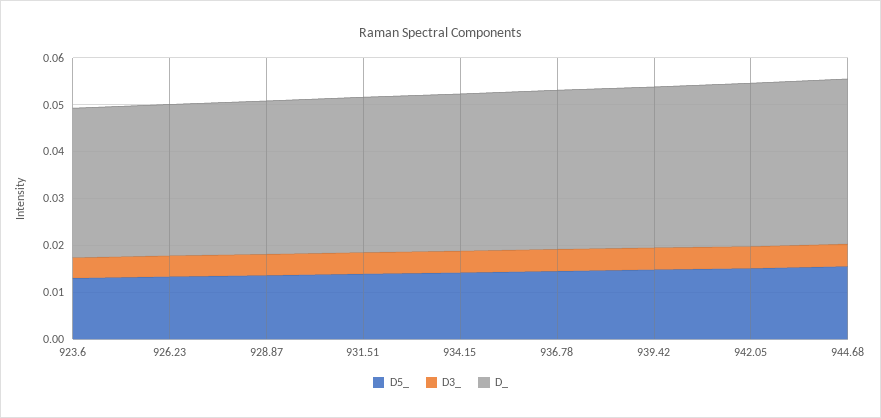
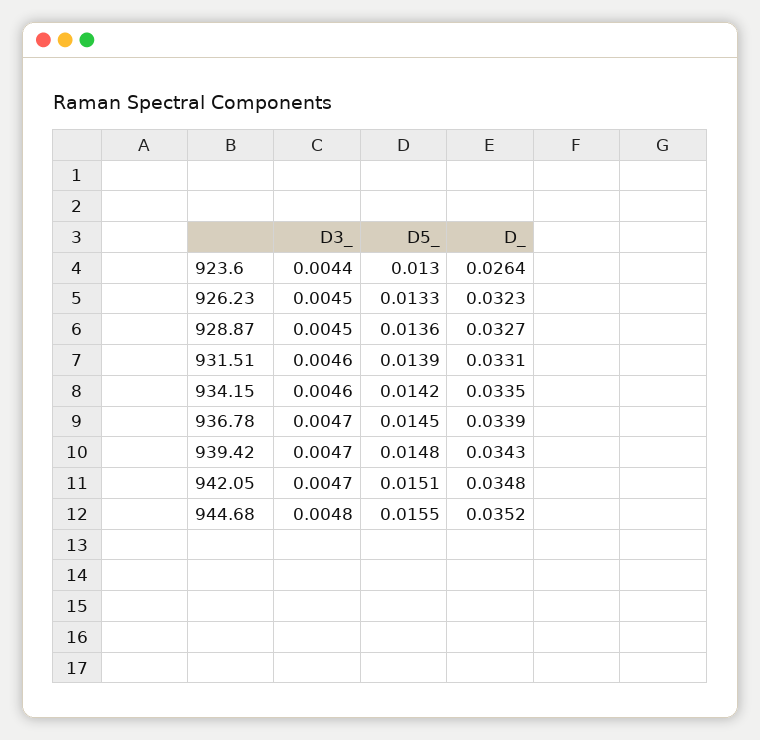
D_, 923.6: 0.032 -> 0.0264

